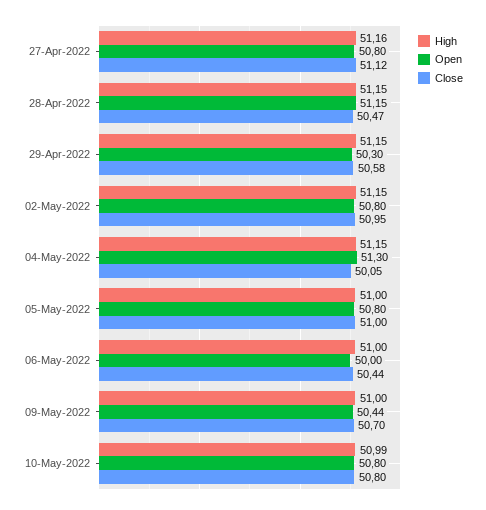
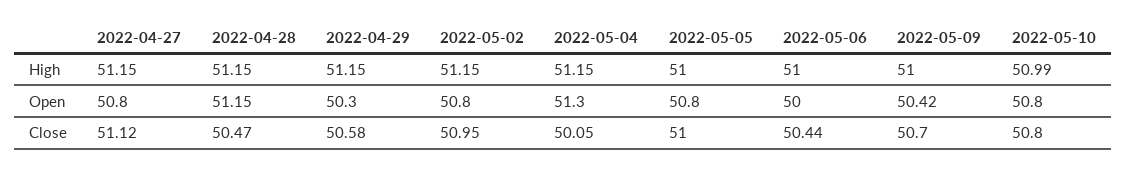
High, 27-Apr-2022: 51.16 -> 51.15
Open, 09-May-2022: 50.44 -> 50.42

